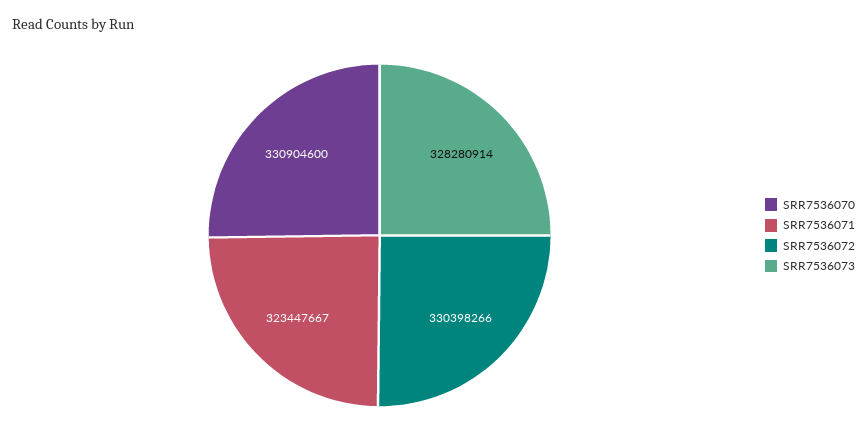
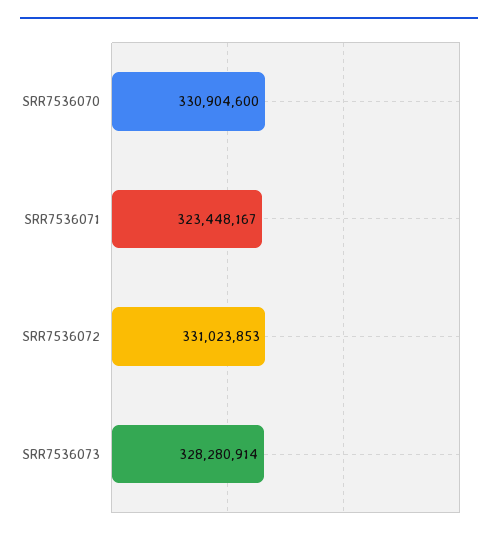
SRR7536071: 323447667 -> 323448167
SRR7536072: 330398266 -> 331023853

